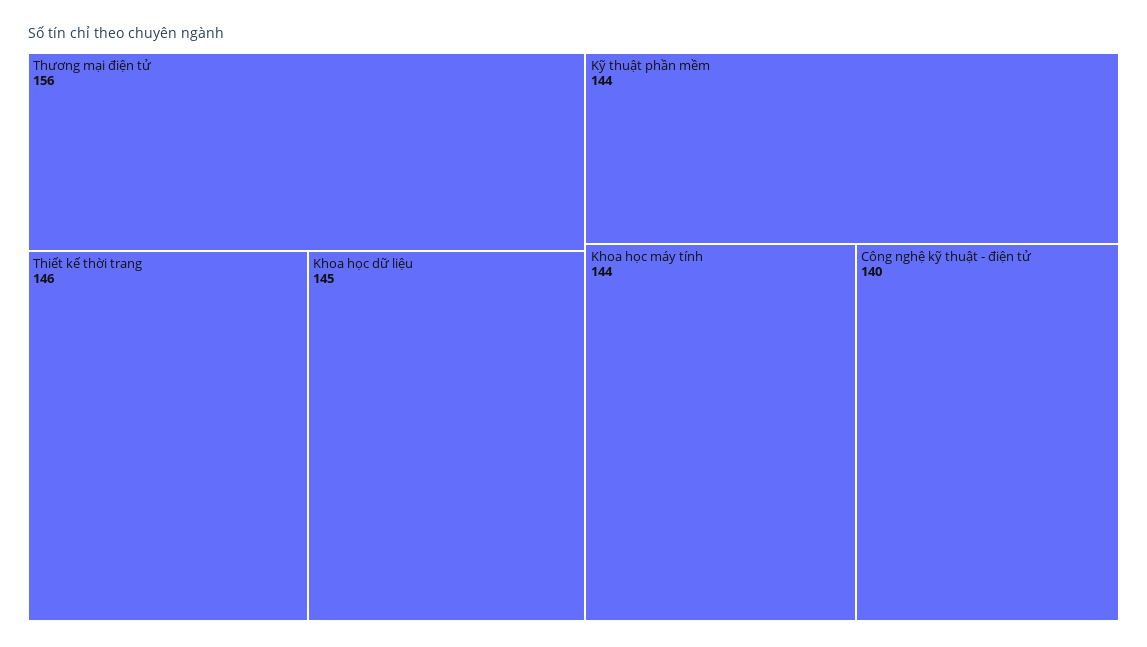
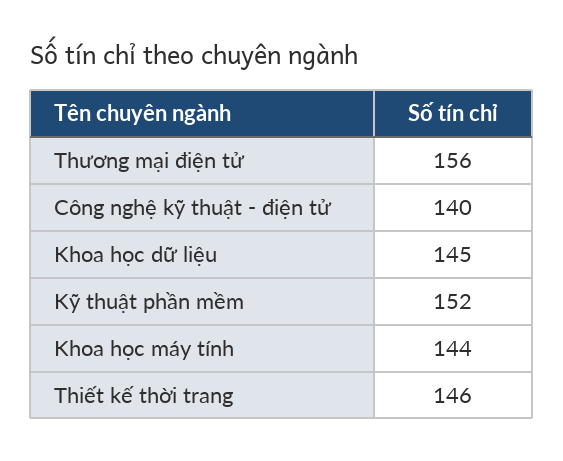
Kỹ thuật phần mềm: 144 -> 152

